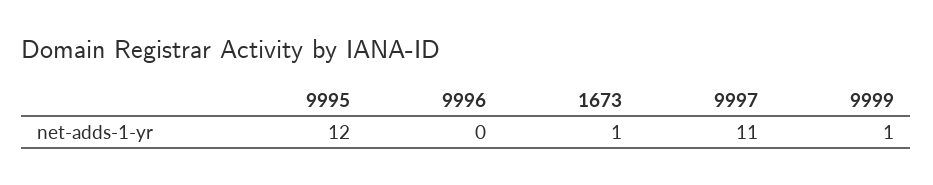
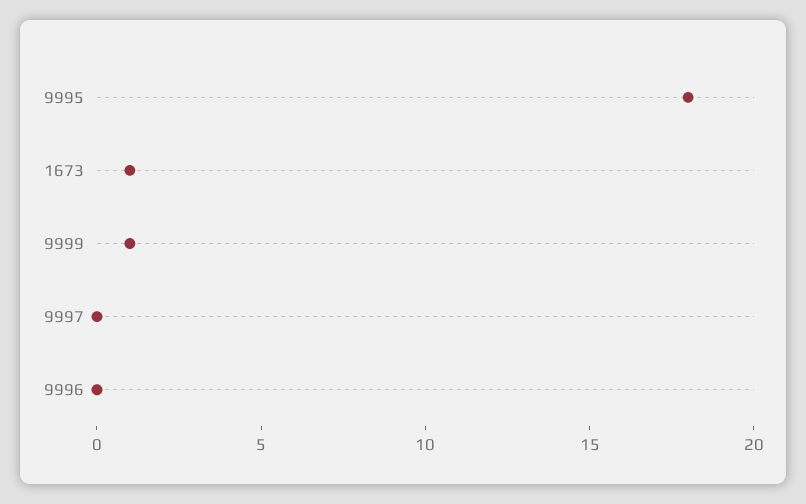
9995: 12 -> 18
9997: 11 -> 0

